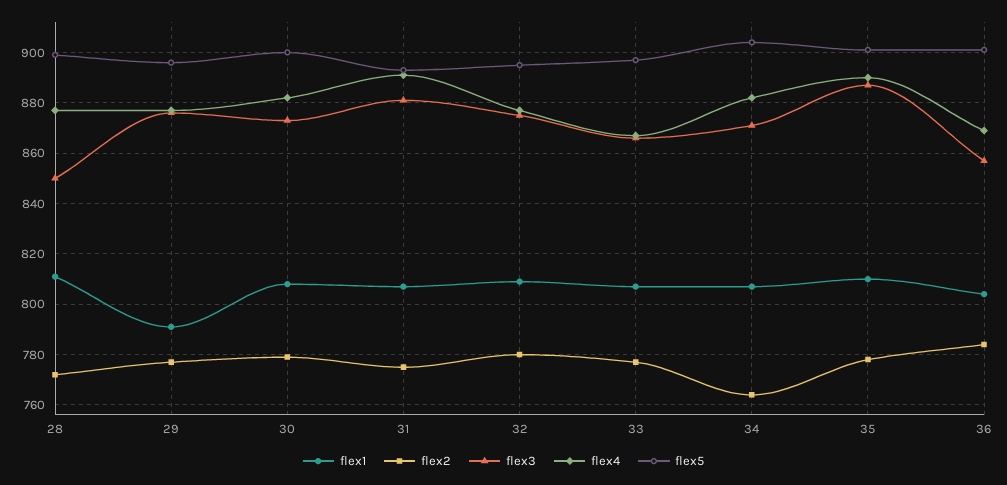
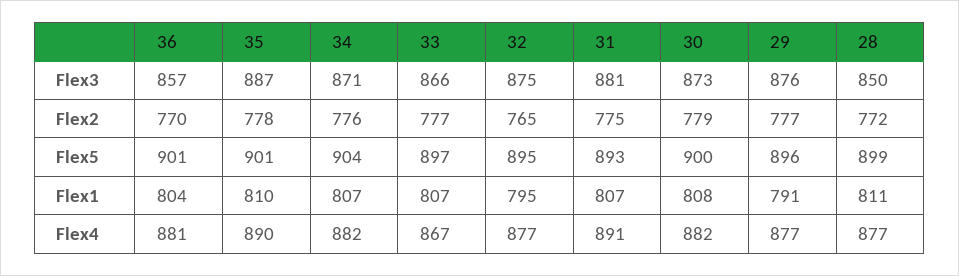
flex1, 32: 810 -> 795
flex2, 32: 780 -> 765
flex2, 34: 765 -> 776
flex2, 36: 785 -> 770
flex4, 36: 870 -> 881

